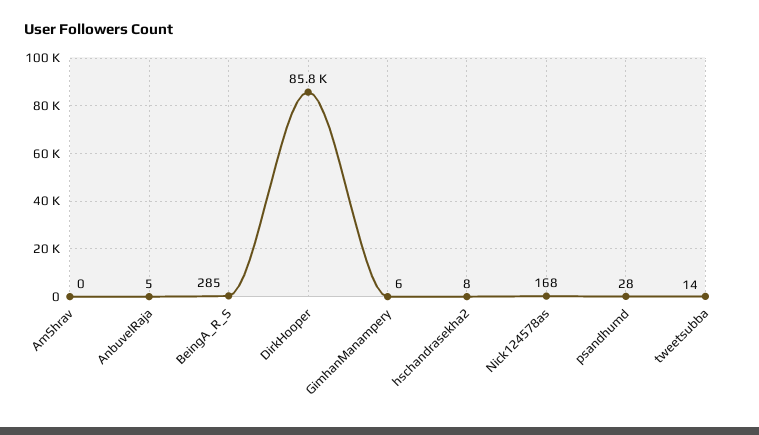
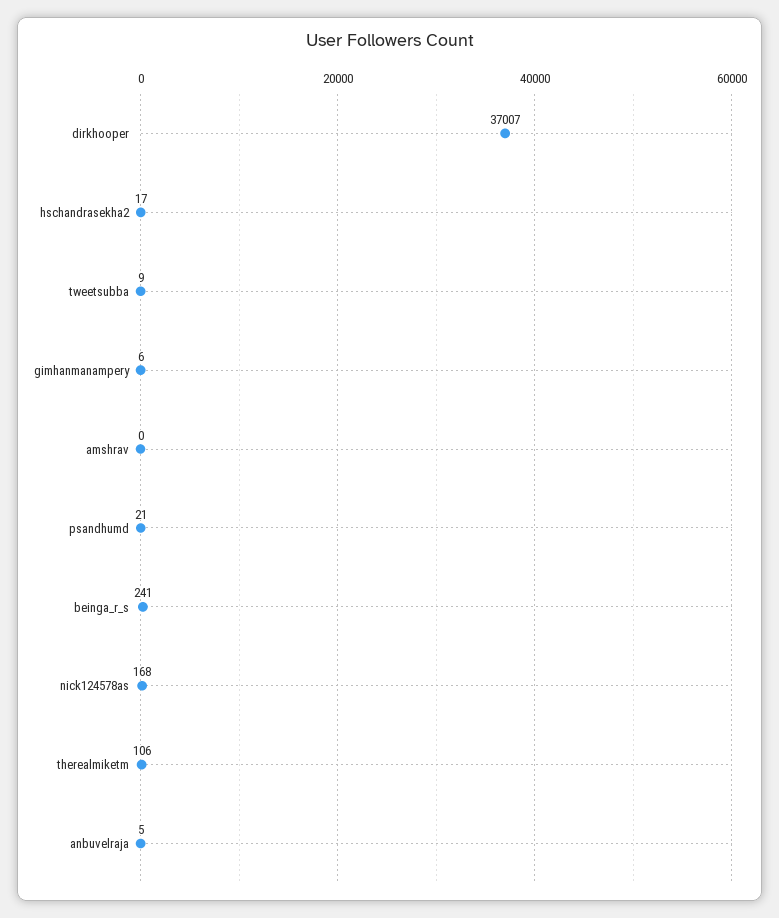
BeingA_R_S: 285 -> 241
DirkHooper: 85800 -> 37007
hschandrasekha2: 8 -> 17
psandhumd: 28 -> 21
tweetsubba: 14 -> 9
therealmiketm: none -> 106

